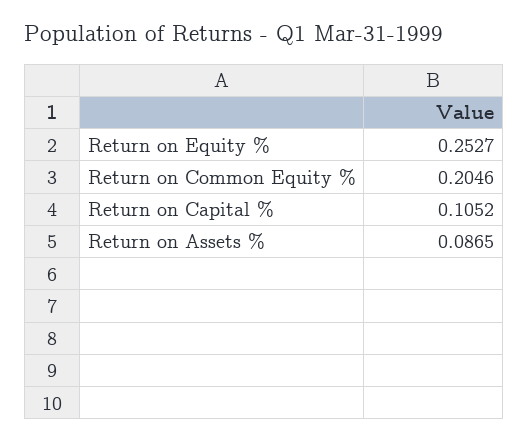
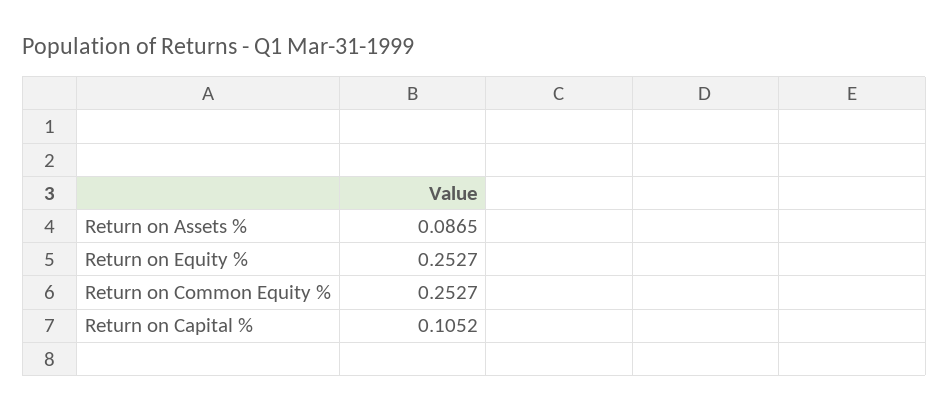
Return on Common Equity %: 0.2046 -> 0.2527

